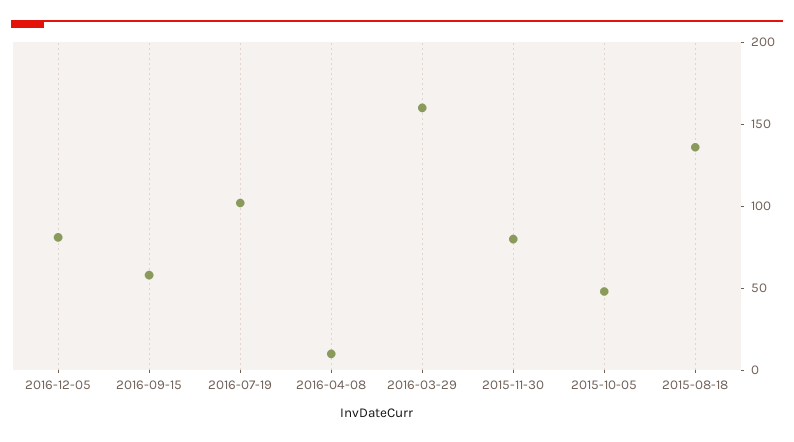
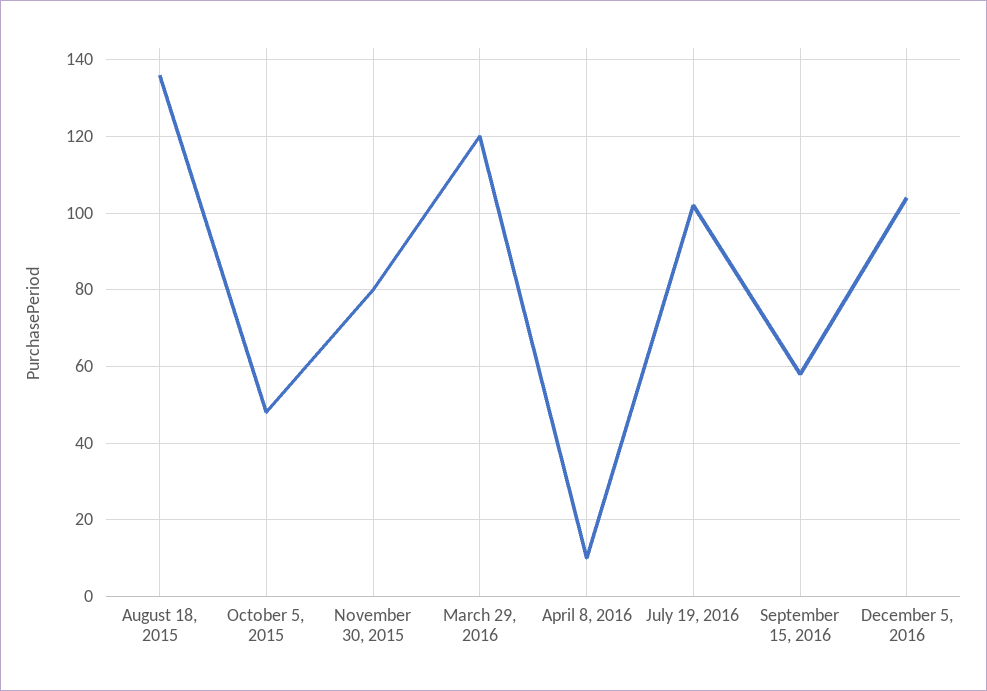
2016-12-05: 80 -> 105
2016-03-29: 160 -> 120

